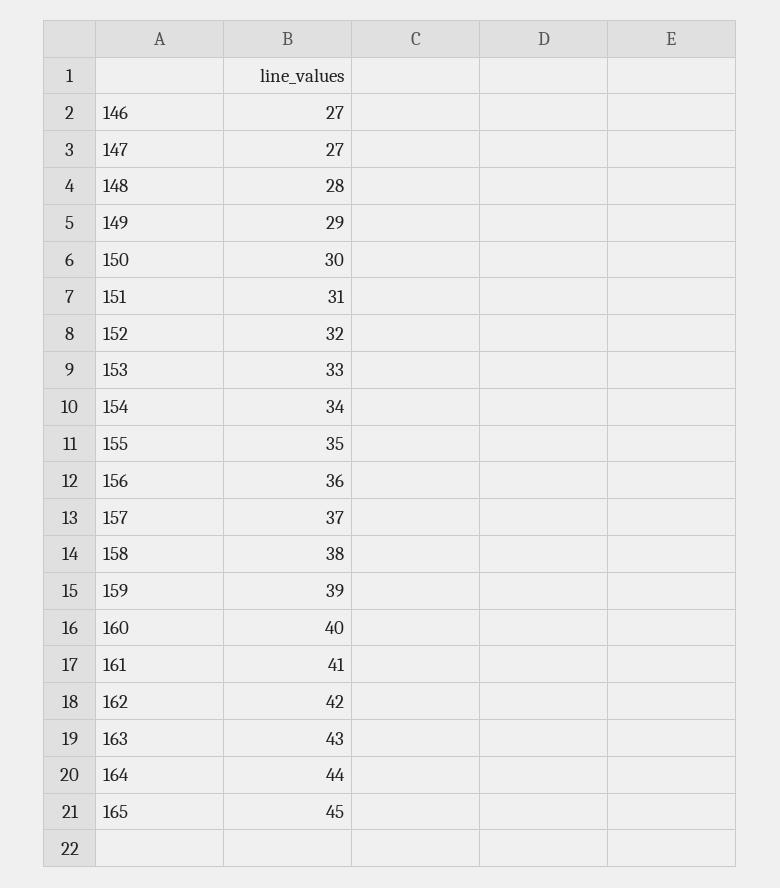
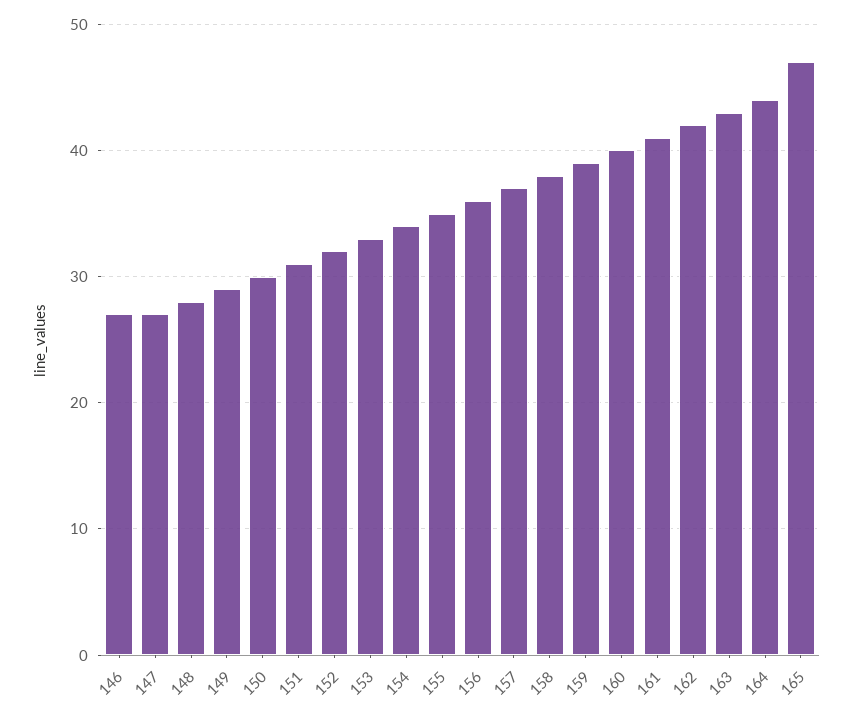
165: 45 -> 47

